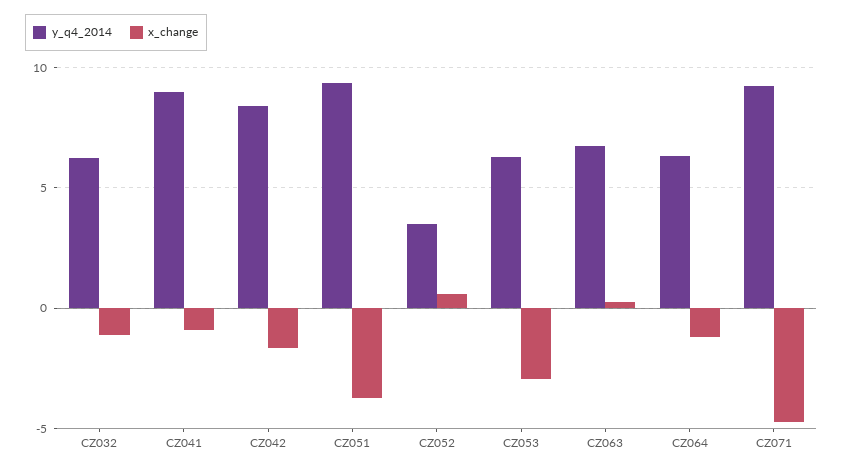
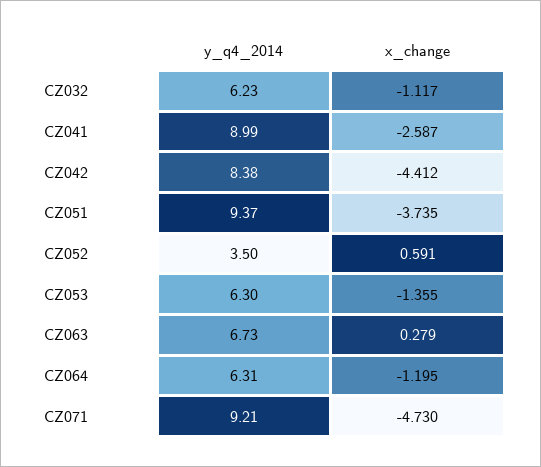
x_change, CZ041: -1 -> -2.587
x_change, CZ042: -1.5 -> -4.412
x_change, CZ053: -3 -> -1.355

